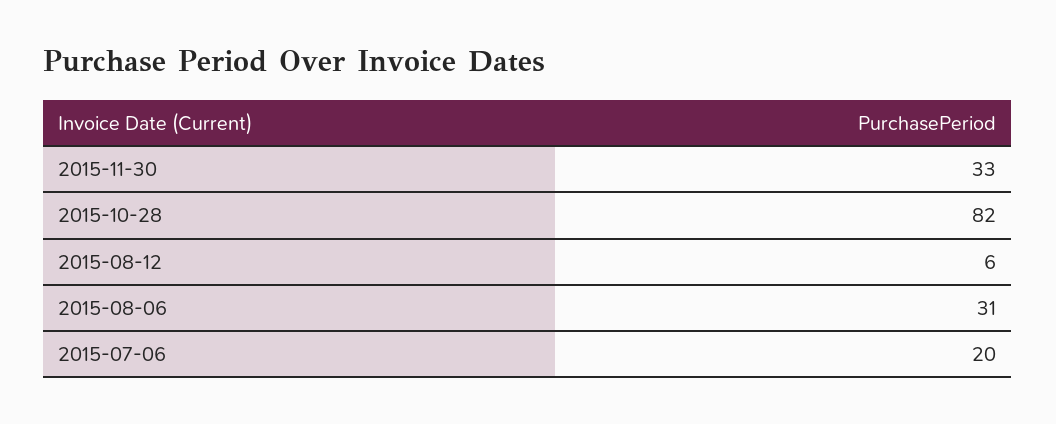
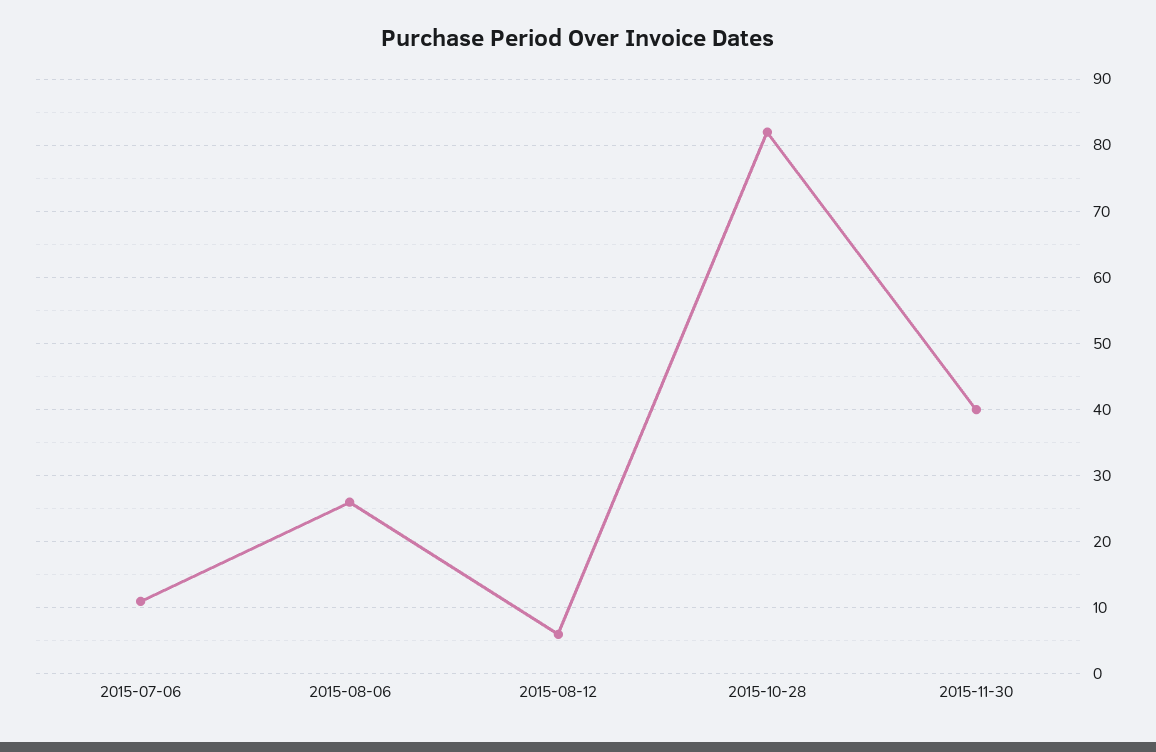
2015-11-30: 33 -> 40
2015-08-06: 31 -> 26
2015-07-06: 20 -> 11

